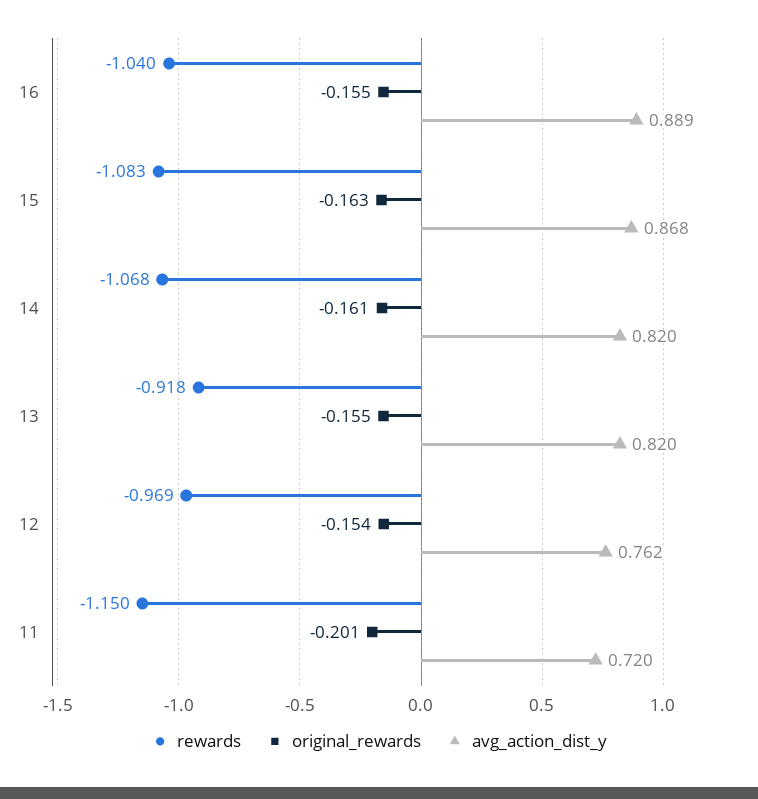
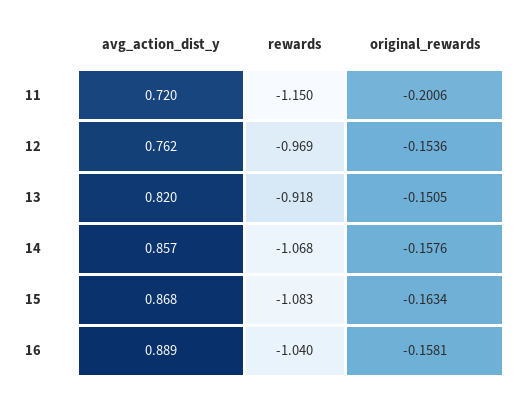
original_rewards, 16: -0.155 -> -0.1581
original_rewards, 14: -0.161 -> -0.1576
avg_action_dist_y, 14: 0.82 -> 0.857
original_rewards, 13: -0.155 -> -0.1505

